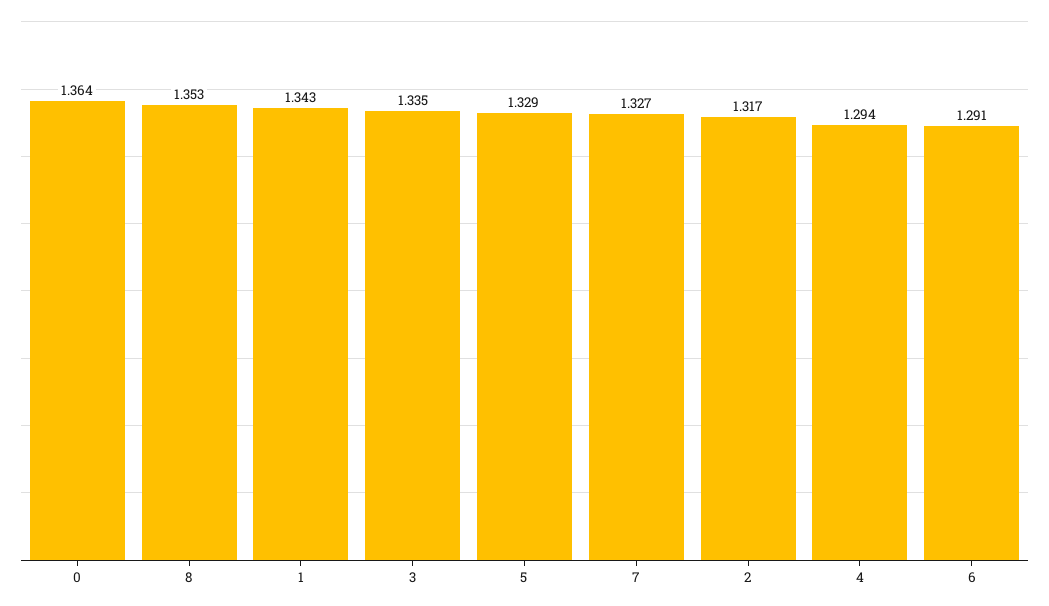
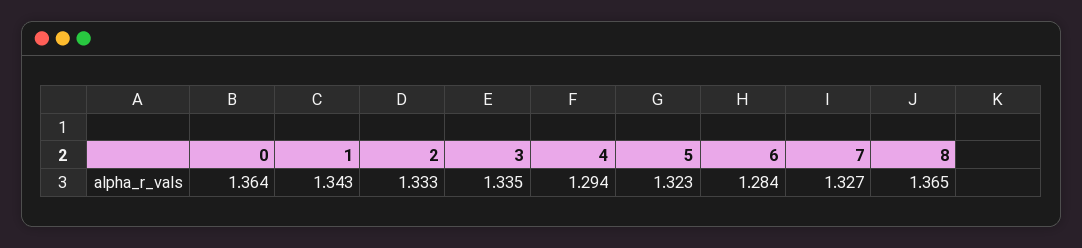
8: 1.353 -> 1.365
5: 1.329 -> 1.323
2: 1.317 -> 1.333
6: 1.291 -> 1.284

